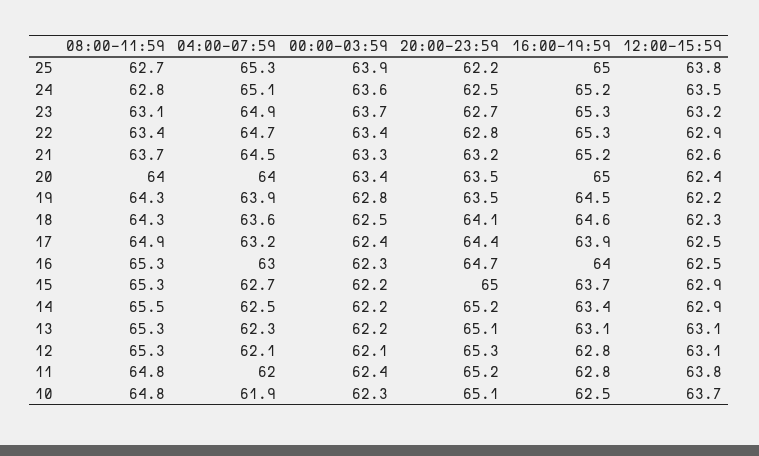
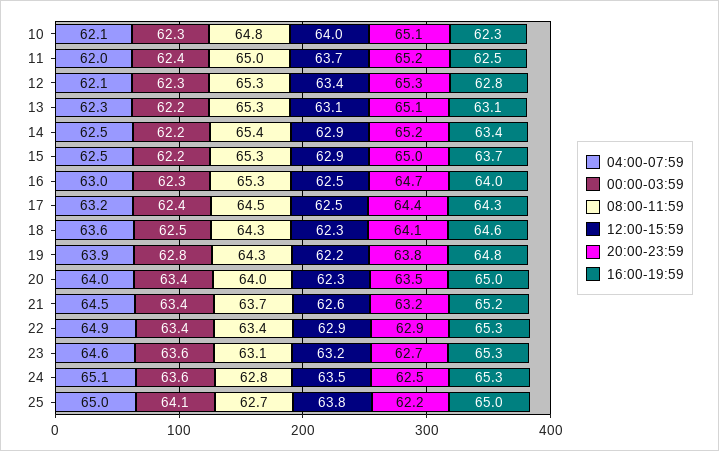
04:00-07:59, 25: 65.3 -> 65
00:00-03:59, 25: 63.9 -> 64.1
16:00-19:59, 24: 65.2 -> 65.3
04:00-07:59, 23: 64.9 -> 64.6
00:00-03:59, 23: 63.7 -> 63.6
04:00-07:59, 22: 64.7 -> 64.9
20:00-23:59, 22: 62.8 -> 62.9
00:00-03:59, 21: 63.3 -> 63.4
12:00-15:59, 20: 62.4 -> 62.3
20:00-23:59, 19: 63.5 -> 63.8
16:00-19:59, 19: 64.5 -> 64.8
08:00-11:59, 17: 64.9 -> 64.5
16:00-19:59, 17: 63.9 -> 64.3
04:00-07:59, 15: 62.7 -> 62.5
08:00-11:59, 14: 65.5 -> 65.4
00:00-03:59, 12: 62.1 -> 62.3
12:00-15:59, 12: 63.1 -> 63.4
08:00-11:59, 11: 64.8 -> 65
16:00-19:59, 11: 62.8 -> 62.5
12:00-15:59, 11: 63.8 -> 63.7
04:00-07:59, 10: 61.9 -> 62.1
16:00-19:59, 10: 62.5 -> 62.3
12:00-15:59, 10: 63.7 -> 64

